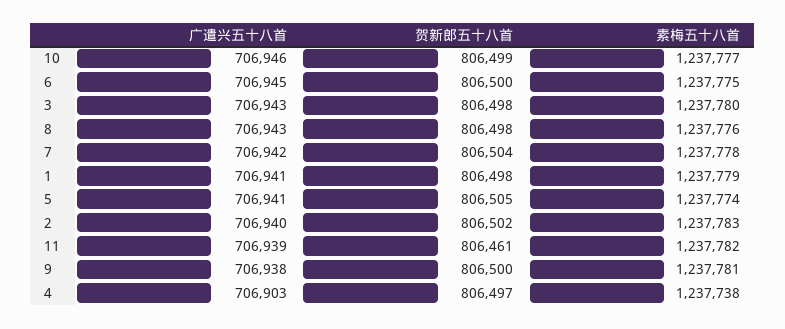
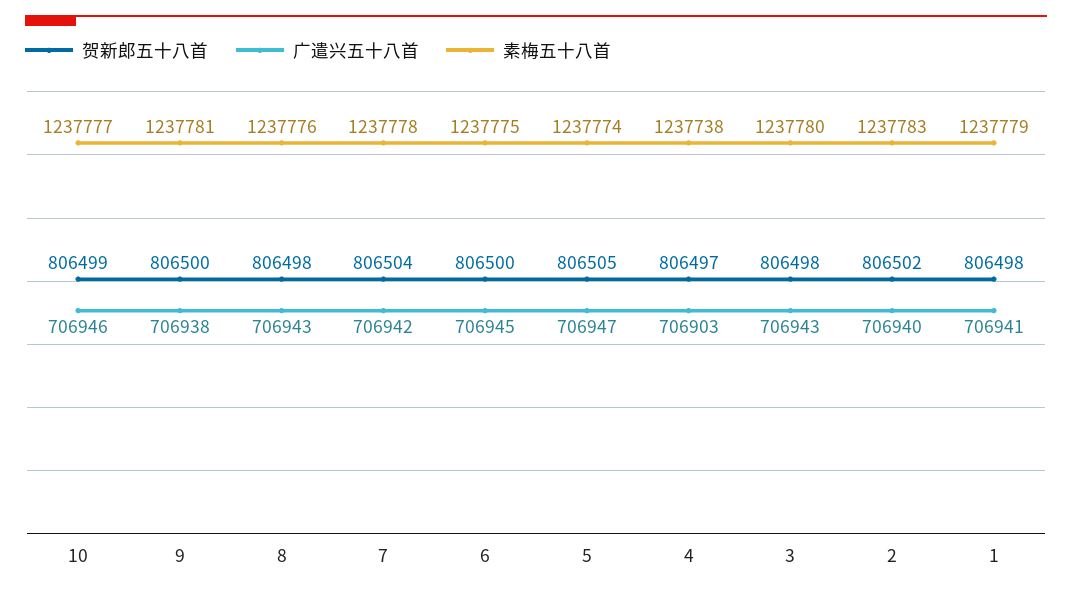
广遣兴五十八首, 5: 706941 -> 706947
广遣兴五十八首, 11: 706939 -> none
贺新郎五十八首, 11: 806461 -> none
素梅五十八首, 11: 1237782 -> none

